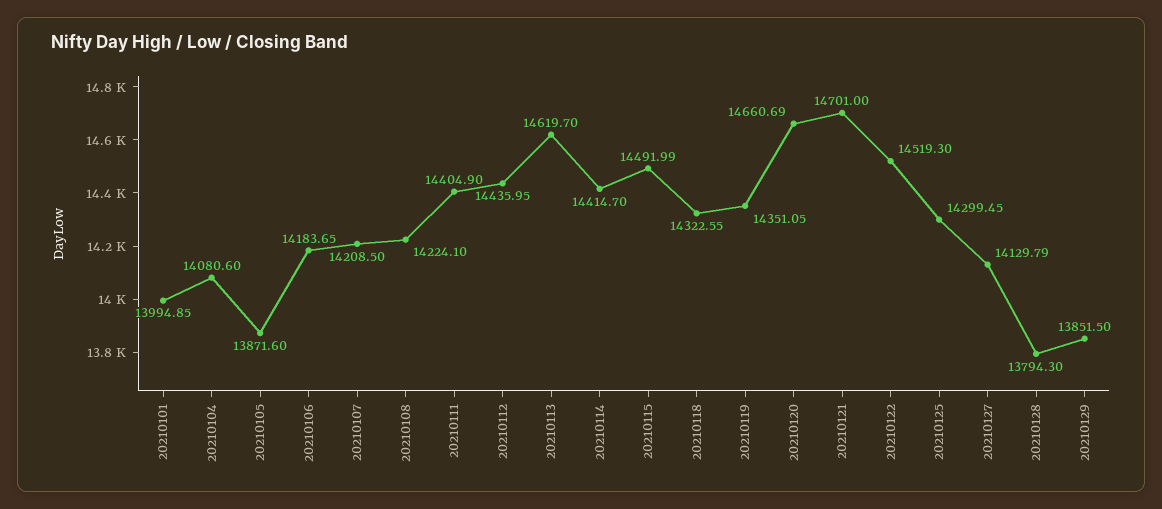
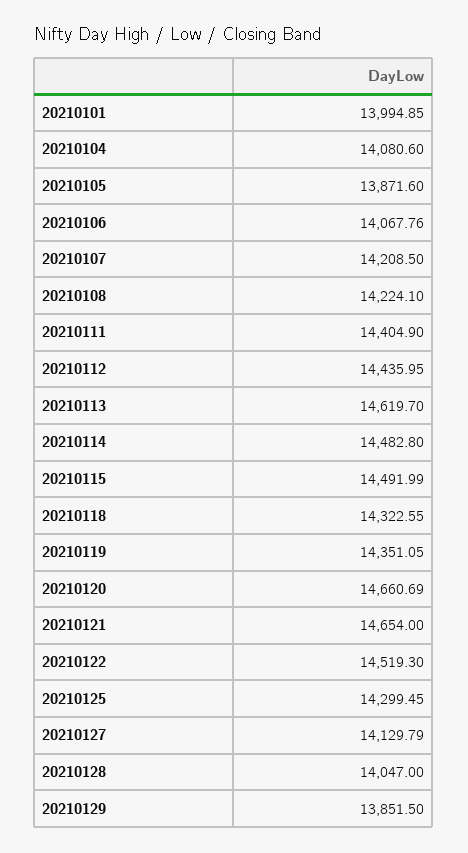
20210106: 14183.65 -> 14067.76
20210114: 14414.7 -> 14482.8
20210121: 14701 -> 14654
20210128: 13794.3 -> 14047

